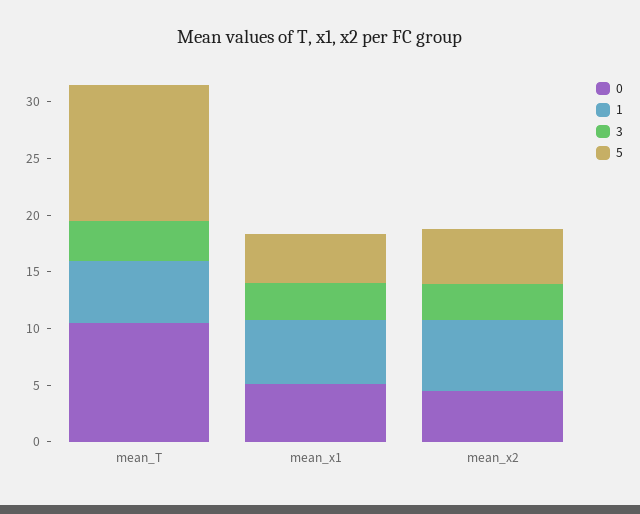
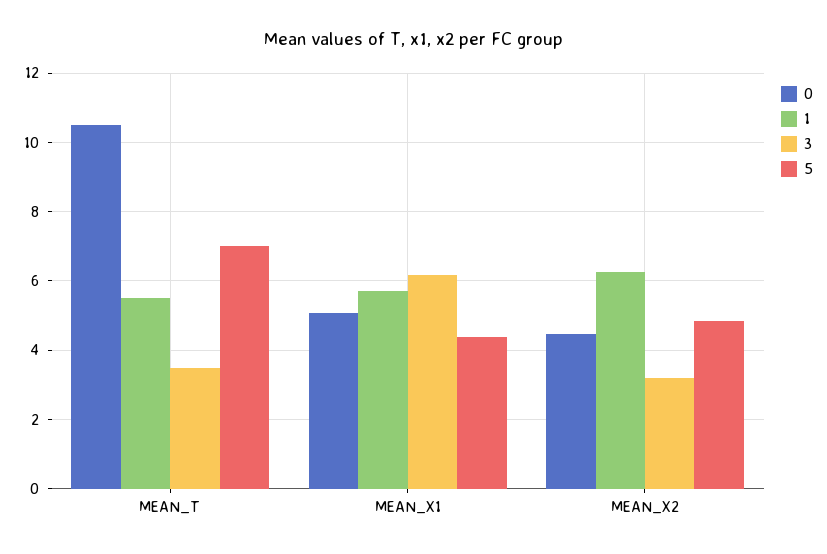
5, mean_T: 12 -> 7
3, mean_x1: 3 -> 6.2

